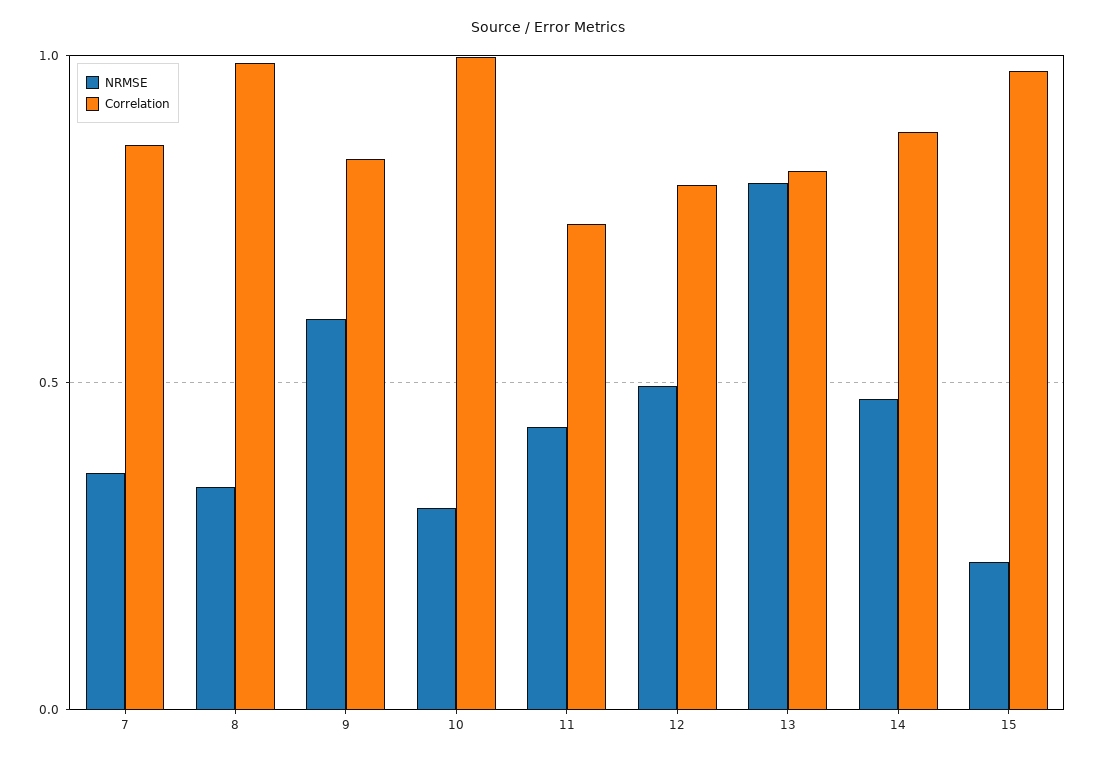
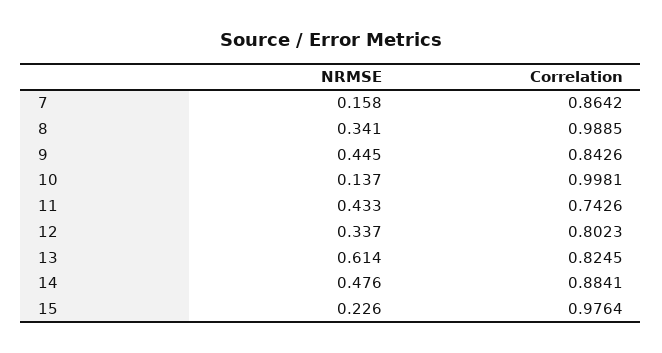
NRMSE, 7: 0.35 -> 0.158
NRMSE, 9: 0.6 -> 0.445
NRMSE, 10: 0.3 -> 0.137
NRMSE, 12: 0.5 -> 0.337
NRMSE, 13: 0.8 -> 0.614

